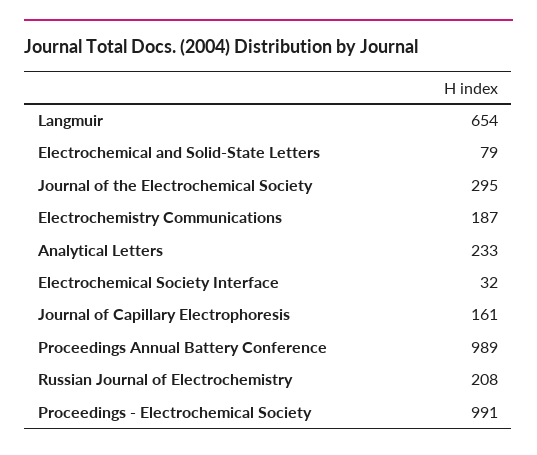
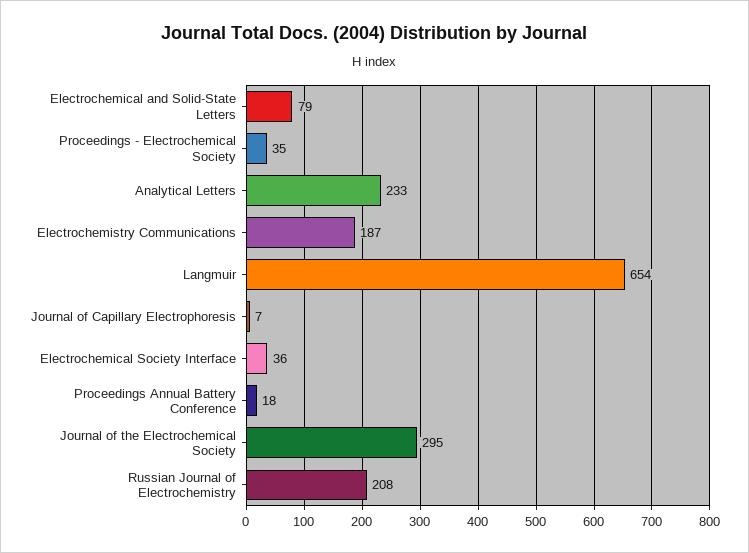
Electrochemical Society Interface: 32 -> 36
Journal of Capillary Electrophoresis: 161 -> 7
Proceedings Annual Battery Conference: 989 -> 18
Proceedings - Electrochemical Society: 991 -> 35

